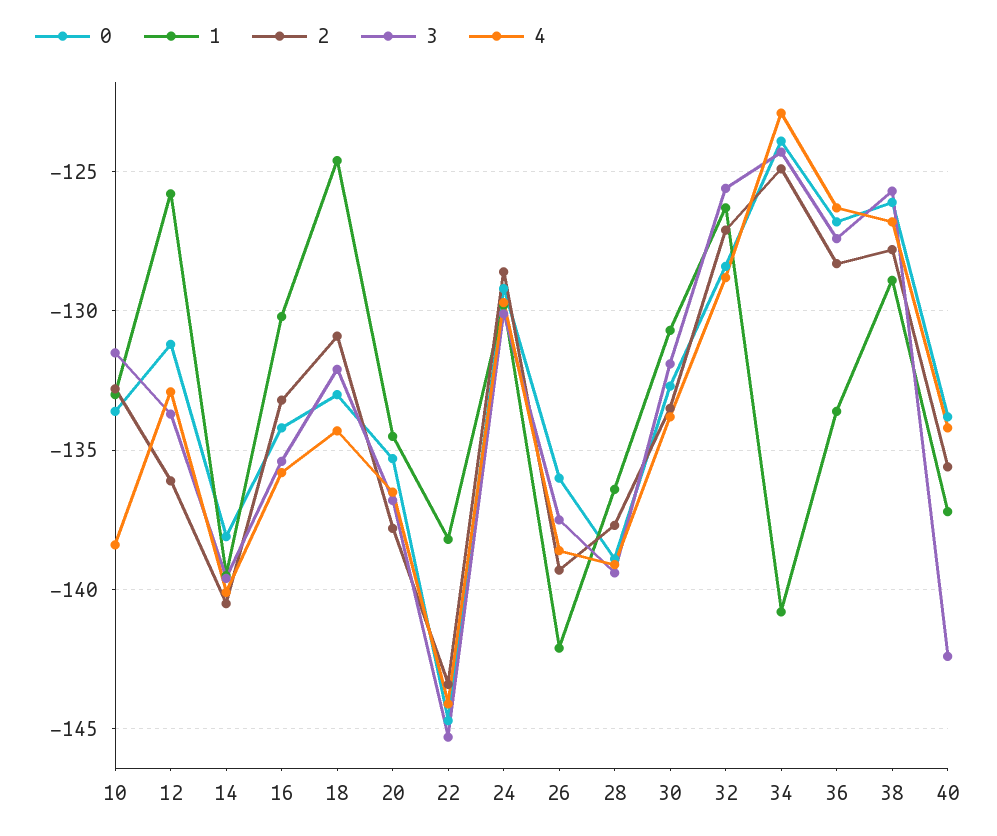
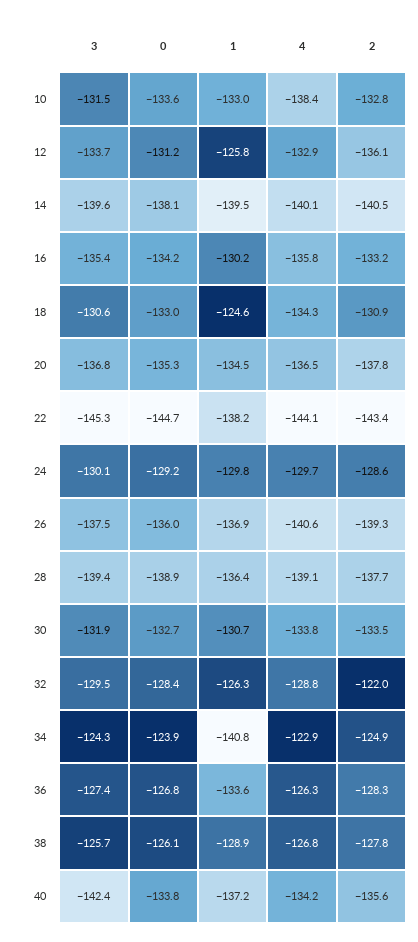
3, 18: -132 -> -130.6
1, 26: -142 -> -136.9
4, 26: -138.5 -> -140.6
2, 32: -127 -> -122
3, 32: -125.5 -> -129.5

